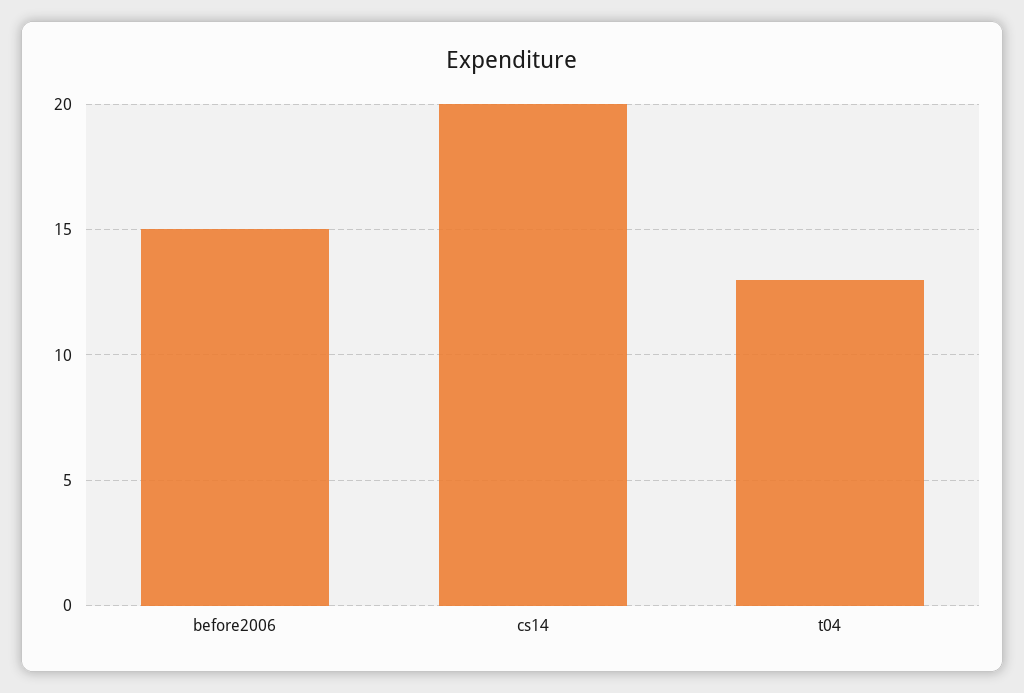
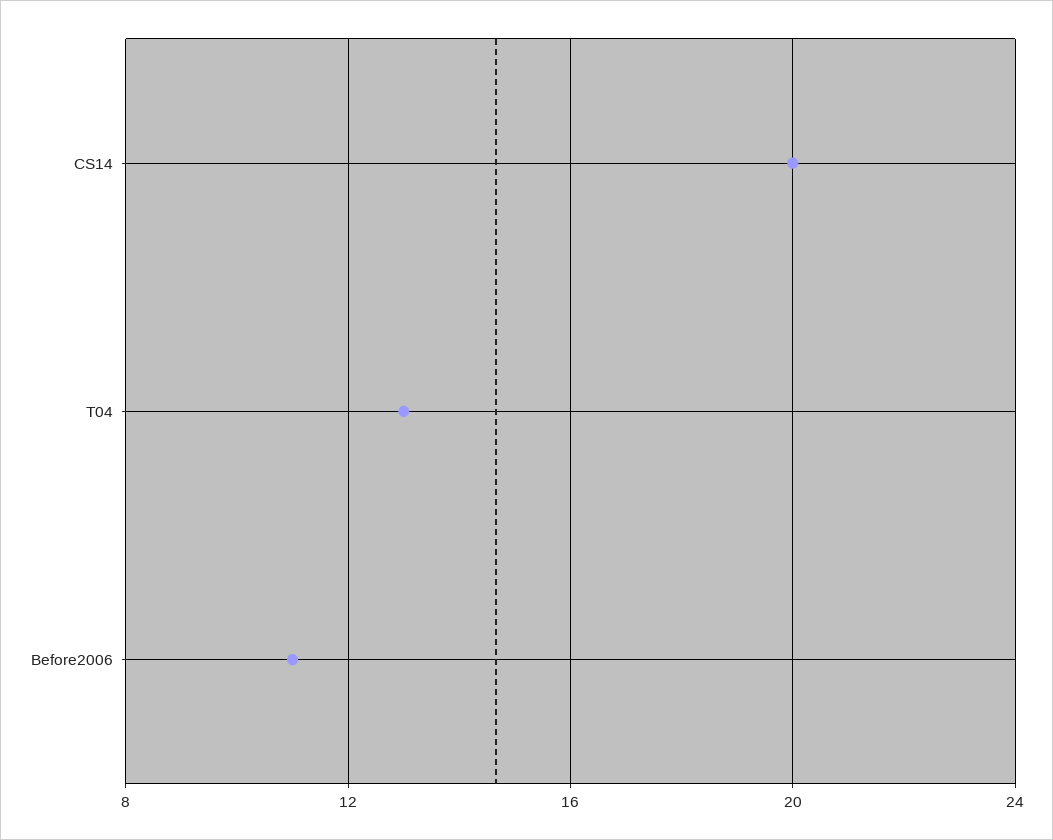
before2006: 15 -> 11

